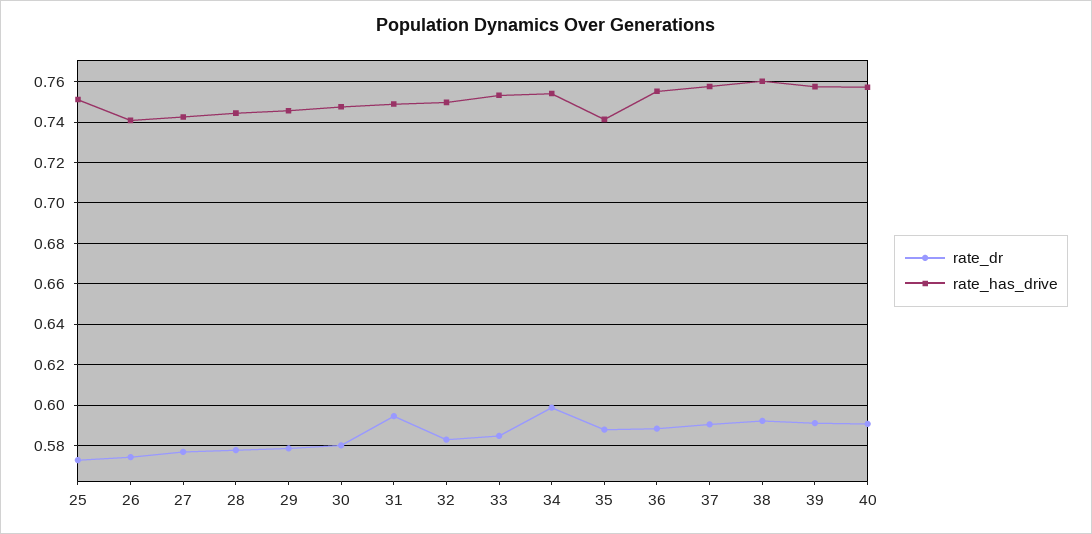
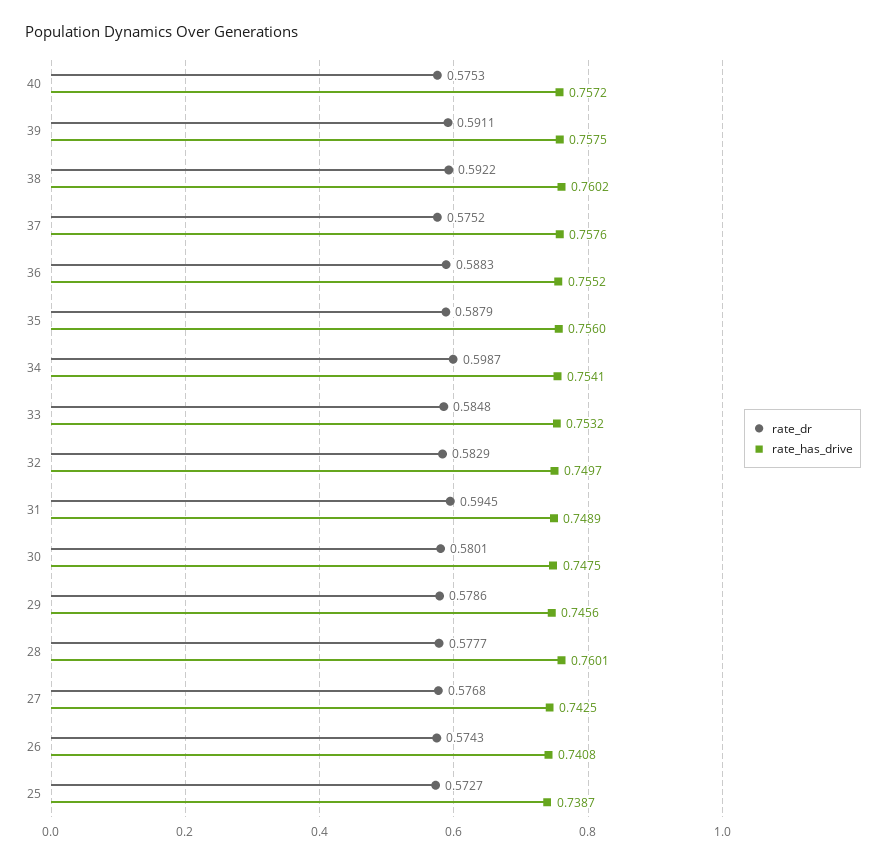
rate_has_drive, 25: 0.75 -> 0.7387
rate_has_drive, 28: 0.745 -> 0.7601
rate_has_drive, 35: 0.74 -> 0.756
rate_dr, 37: 0.59 -> 0.5752
rate_dr, 40: 0.59 -> 0.5753

